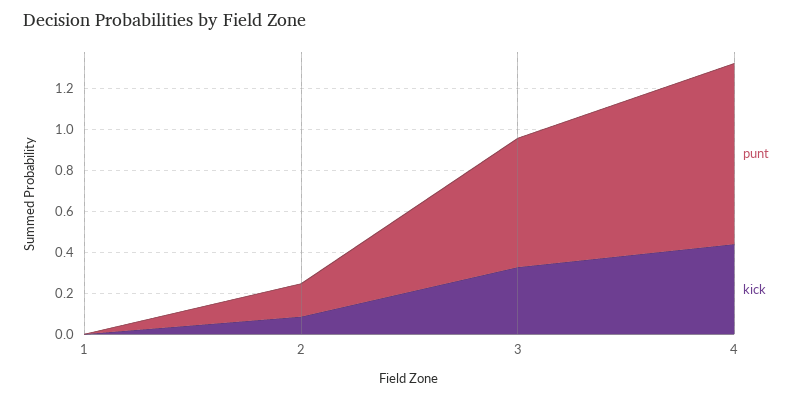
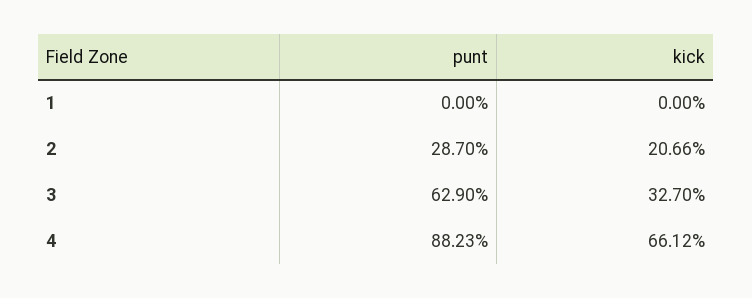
punt, 2: 0.15 -> 0.287
kick, 2: 0.1 -> 0.2066
kick, 4: 0.45 -> 0.6612

